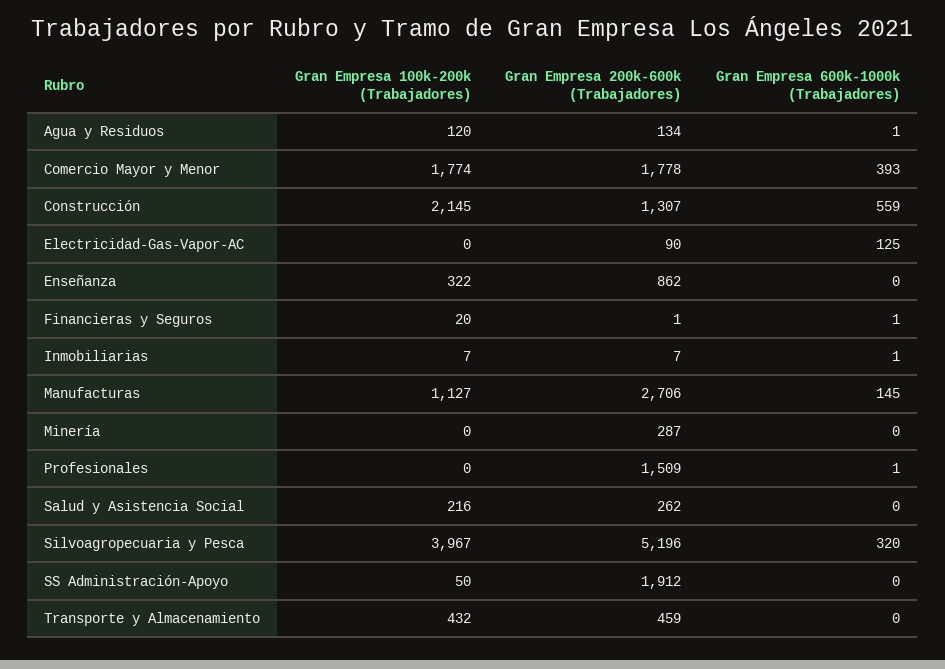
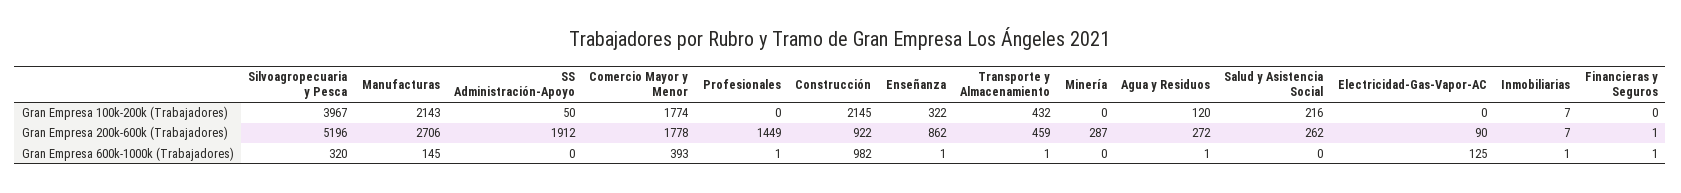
Gran Empresa 200k-600k (Trabajadores), Agua y Residuos: 134 -> 272
Gran Empresa 200k-600k (Trabajadores), Construcción: 1307 -> 922
Gran Empresa 600k-1000k (Trabajadores), Construcción: 559 -> 982
Gran Empresa 600k-1000k (Trabajadores), Enseñanza: 0 -> 1
Gran Empresa 100k-200k (Trabajadores), Financieras y Seguros: 20 -> 0
Gran Empresa 100k-200k (Trabajadores), Manufacturas: 1127 -> 2143
Gran Empresa 200k-600k (Trabajadores), Profesionales: 1509 -> 1449
Gran Empresa 600k-1000k (Trabajadores), Transporte y Almacenamiento: 0 -> 1

